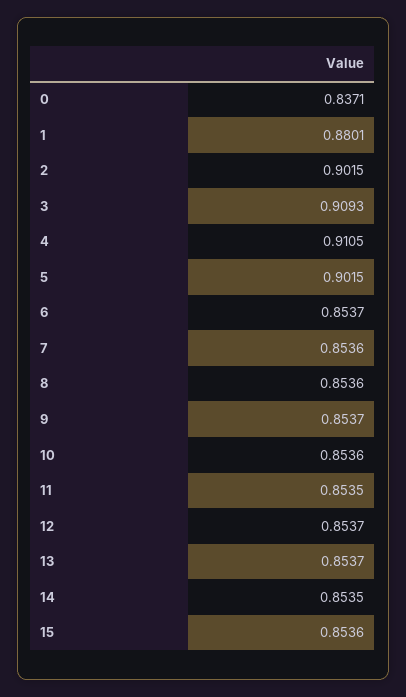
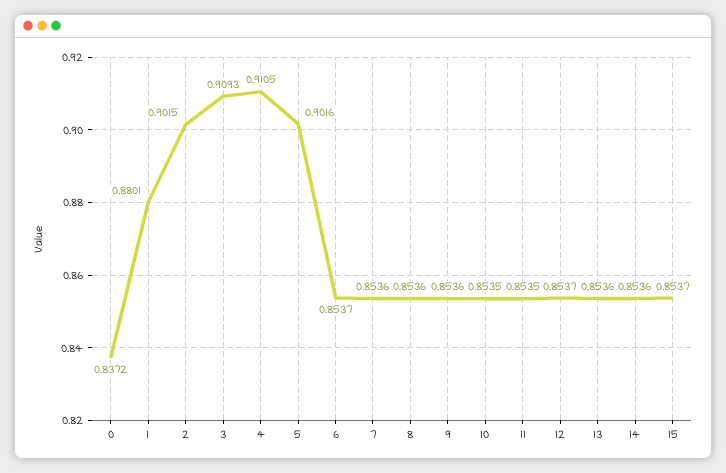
0: 0.8371 -> 0.8372
5: 0.9015 -> 0.9016
9: 0.8537 -> 0.8536
10: 0.8536 -> 0.8535
13: 0.8537 -> 0.8536
14: 0.8535 -> 0.8536
15: 0.8536 -> 0.8537

